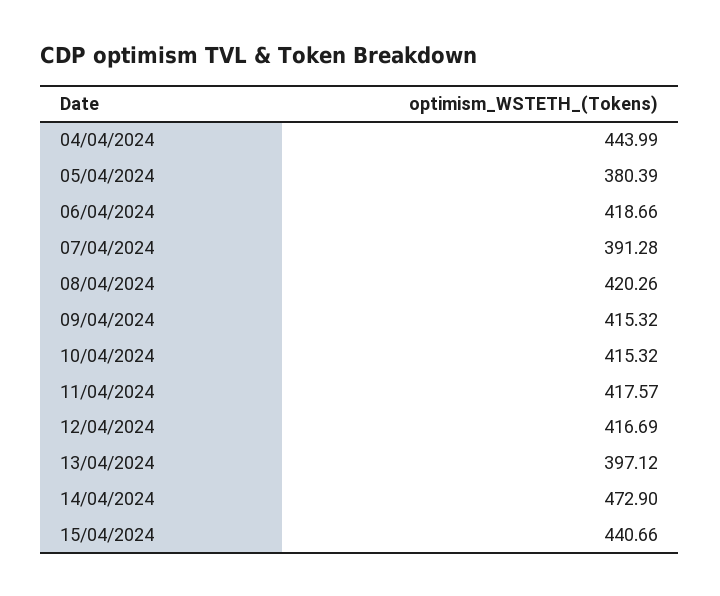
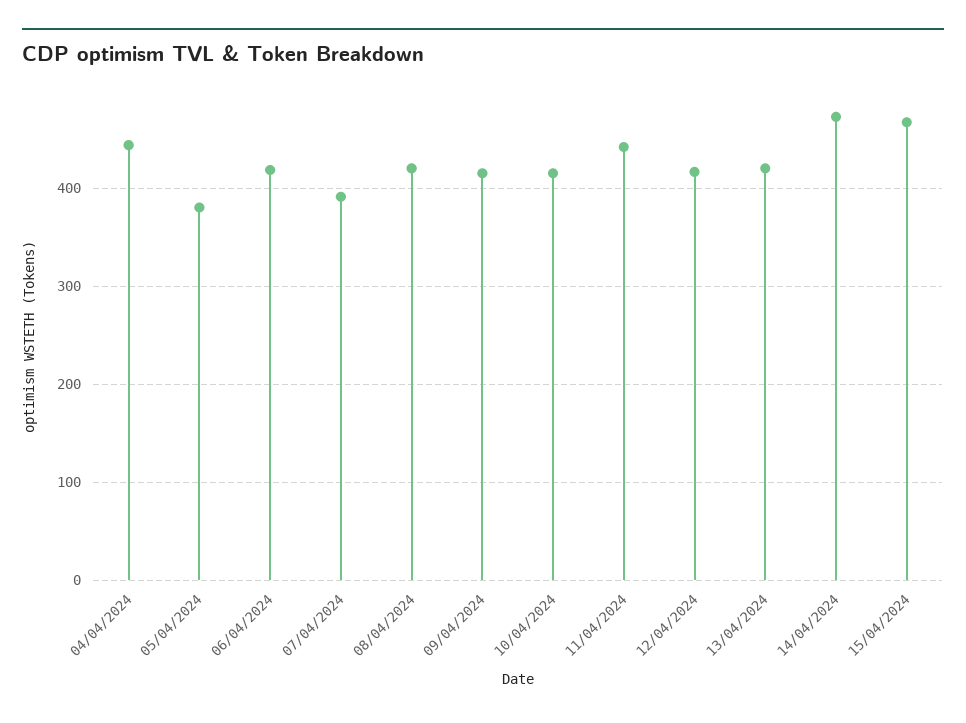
11/04/2024: 417.57 -> 440
13/04/2024: 397.12 -> 420
15/04/2024: 440.66 -> 470

